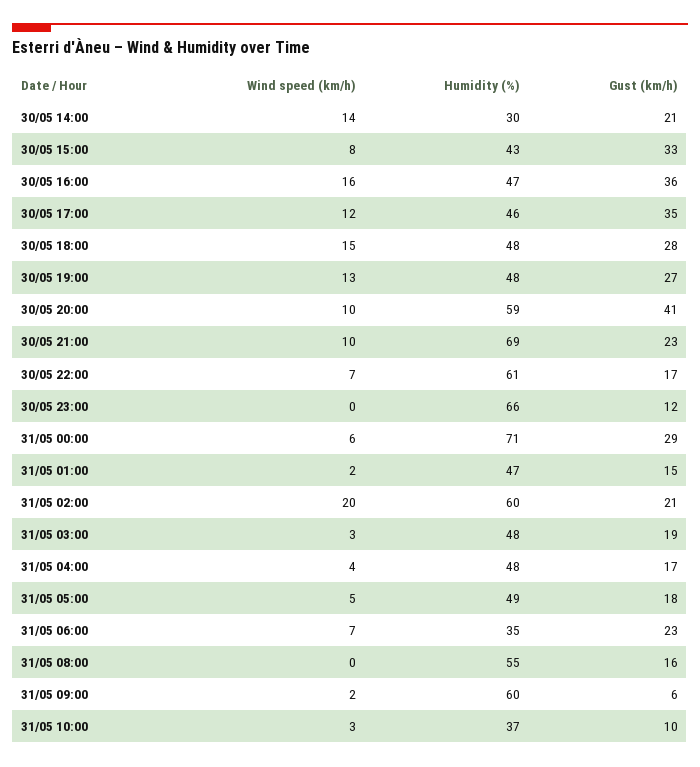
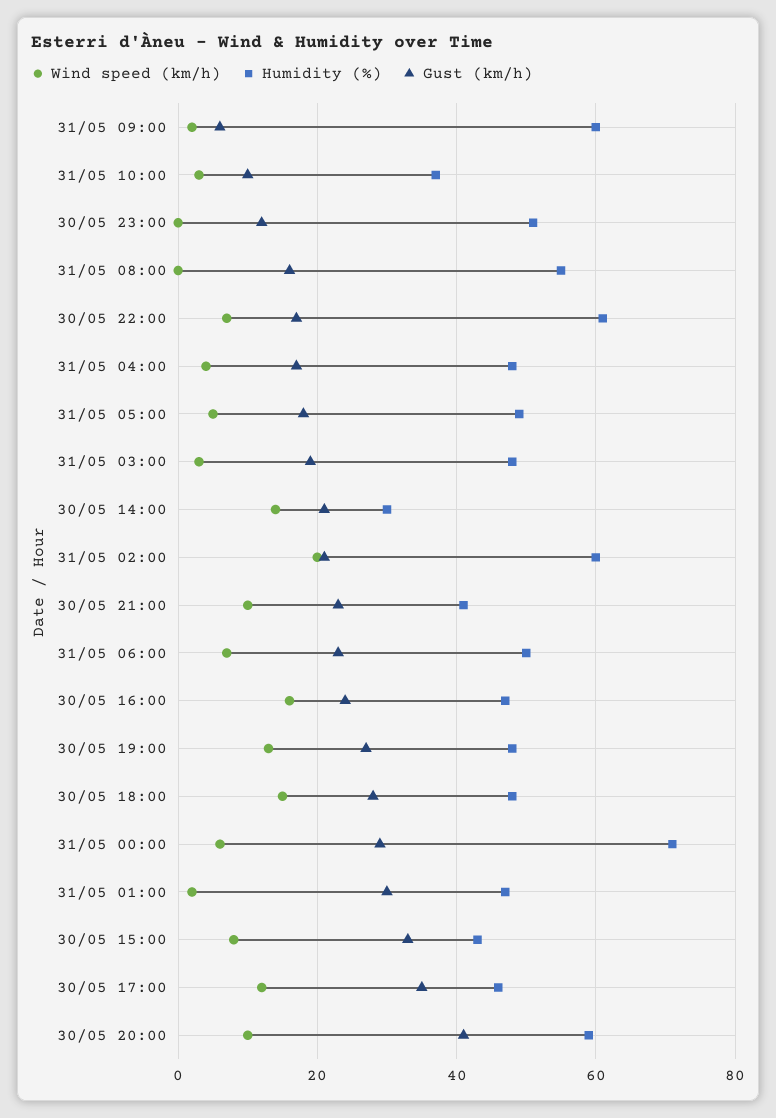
Gust (km/h), 30/05 16:00: 36 -> 25
Humidity (%), 30/05 21:00: 69 -> 40
Humidity (%), 30/05 23:00: 66 -> 50
Gust (km/h), 31/05 01:00: 15 -> 30
Humidity (%), 31/05 06:00: 35 -> 50

